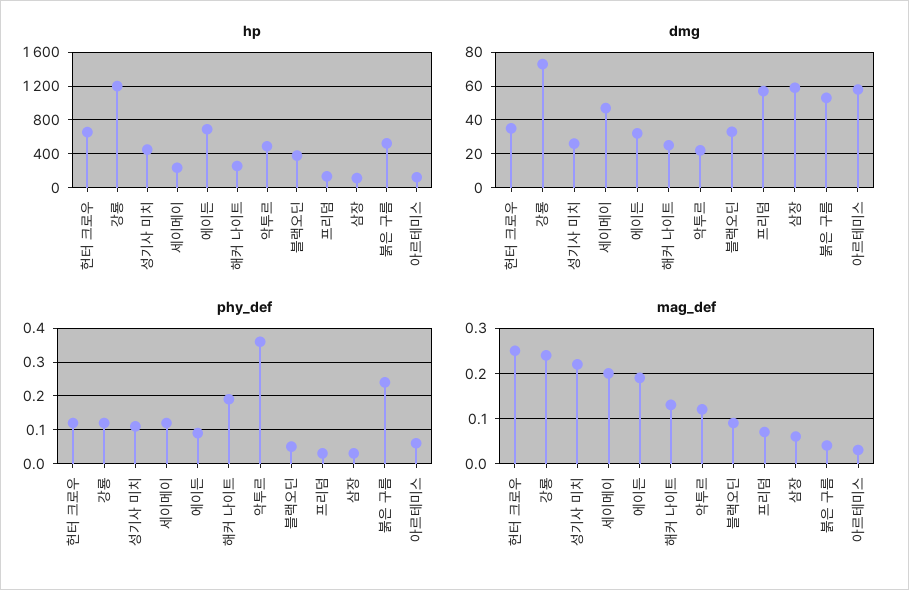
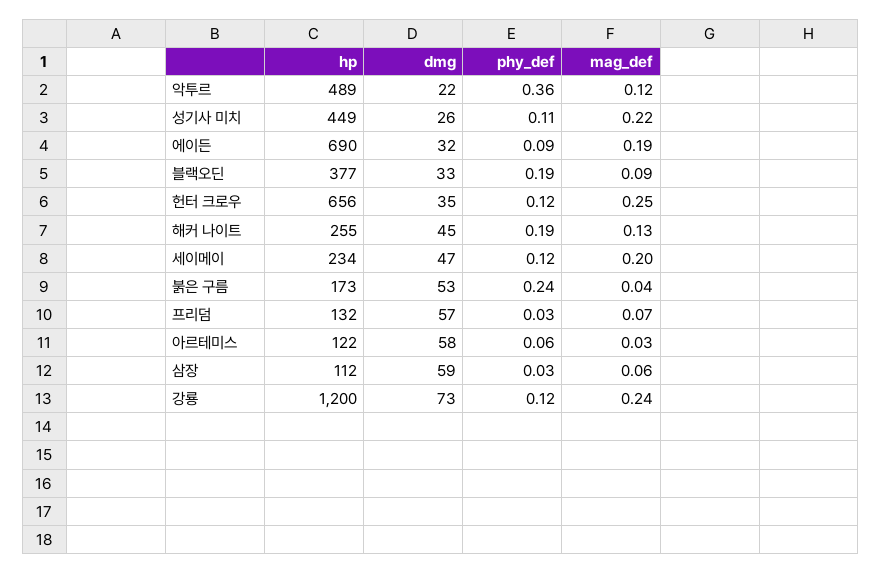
hp, 붉은 구름: 500 -> 173
dmg, 해커 나이트: 25 -> 45
phy_def, 블랙오딘: 0.05 -> 0.19

